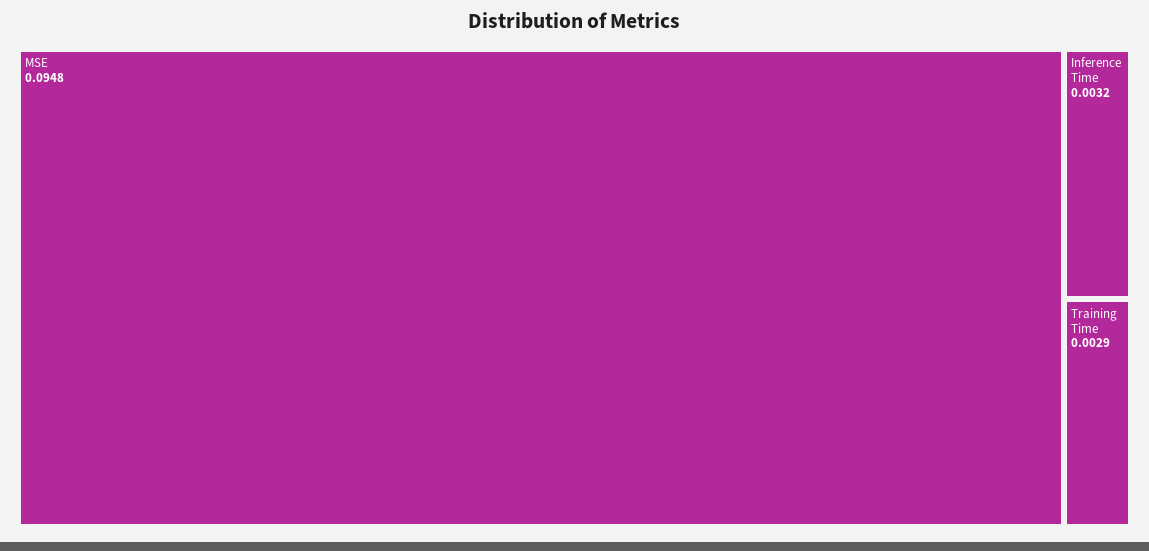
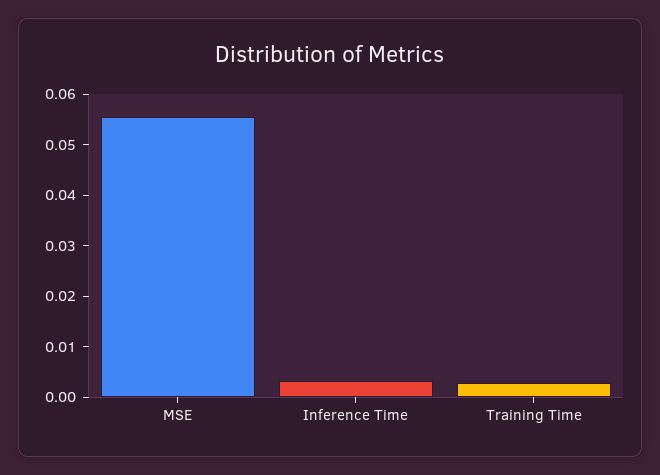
MSE: 0.0948 -> 0.056

